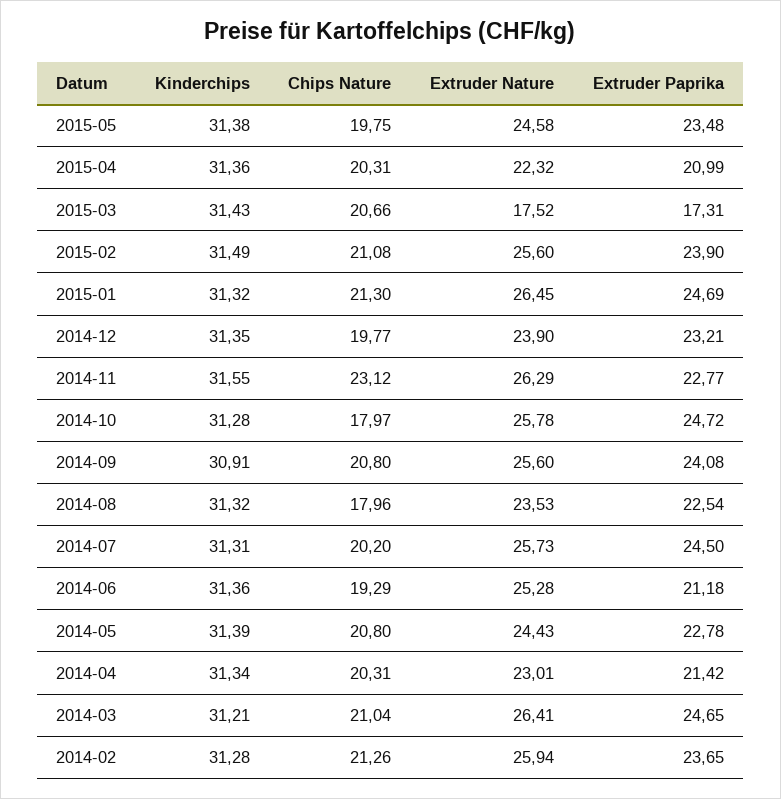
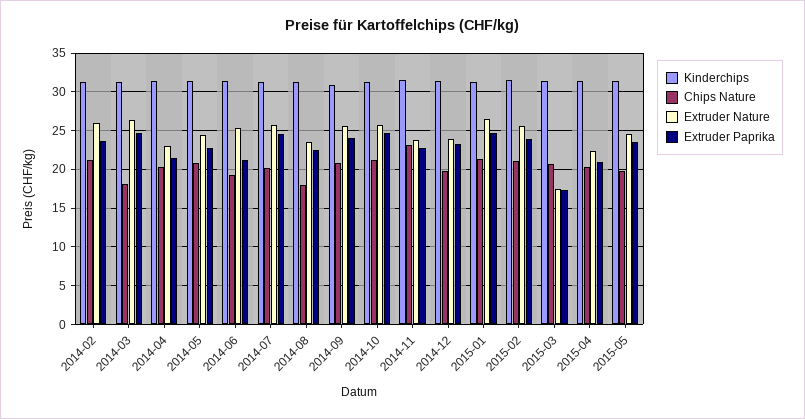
Extruder Nature, 2014-11: 26.29 -> 24
Chips Nature, 2014-10: 17.97 -> 21
Chips Nature, 2014-03: 21.04 -> 18

